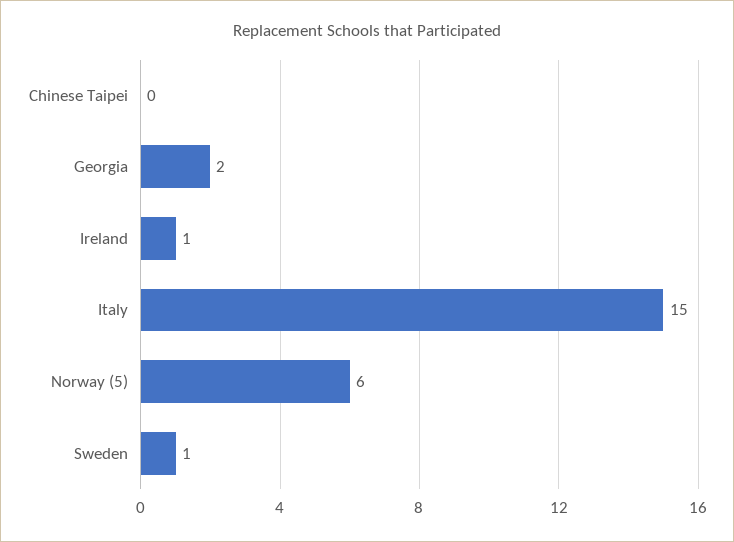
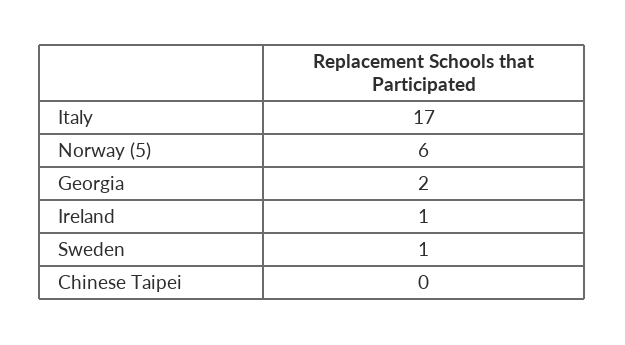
Italy: 15 -> 17

